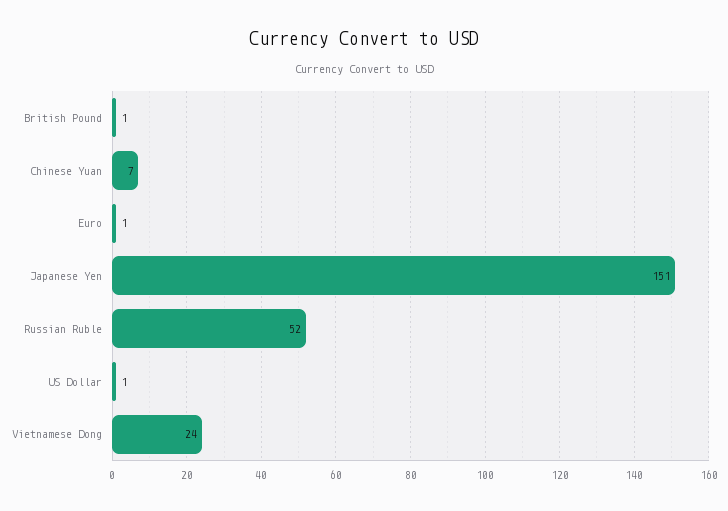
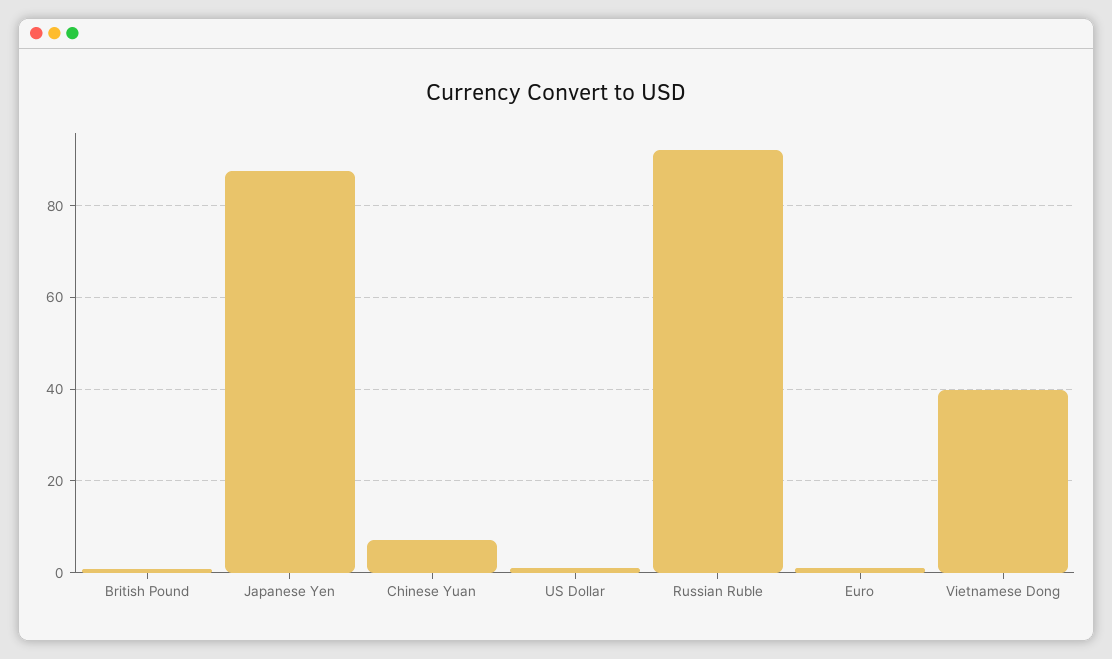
Japanese Yen: 151 -> 88
Russian Ruble: 52 -> 92
Vietnamese Dong: 24 -> 40

